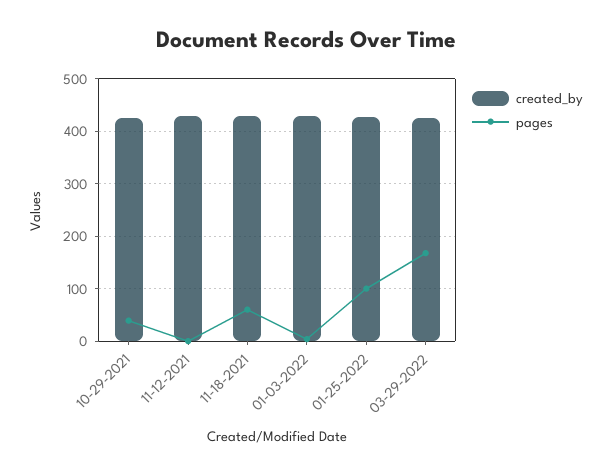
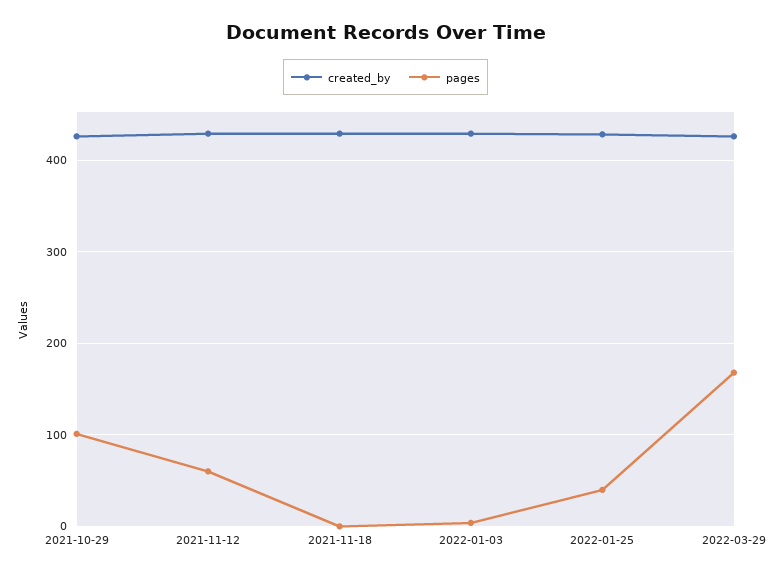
pages, 10-29-2021: 40 -> 100
pages, 11-12-2021: 0 -> 60
pages, 11-18-2021: 60 -> 0
pages, 01-25-2022: 100 -> 40

